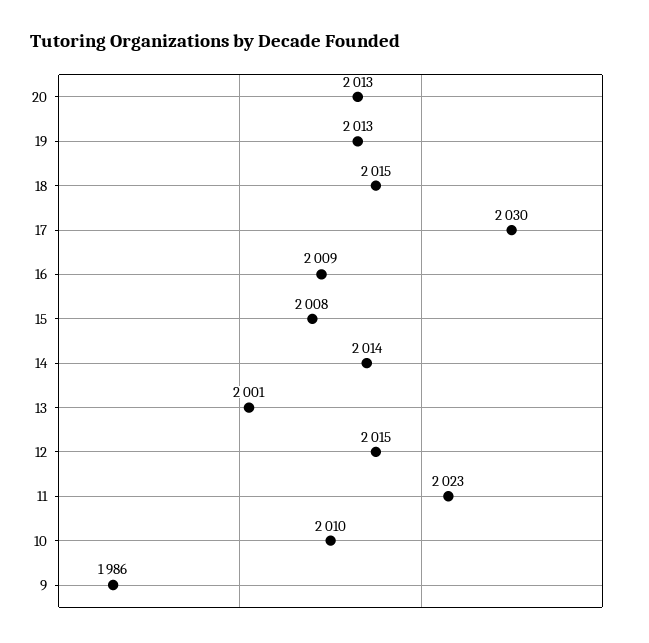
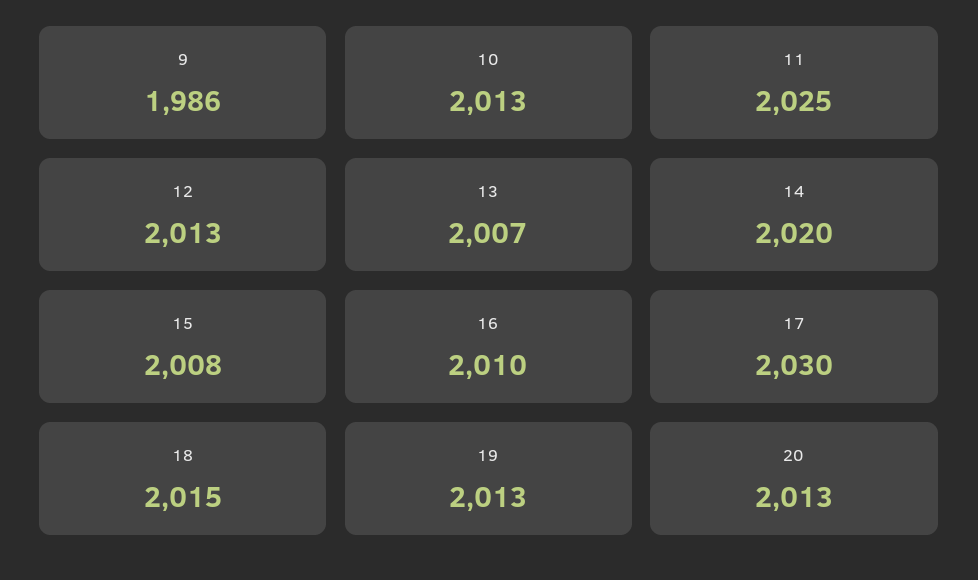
16: 2009 -> 2010
14: 2014 -> 2020
13: 2001 -> 2007
12: 2015 -> 2013
11: 2023 -> 2025
10: 2010 -> 2013

